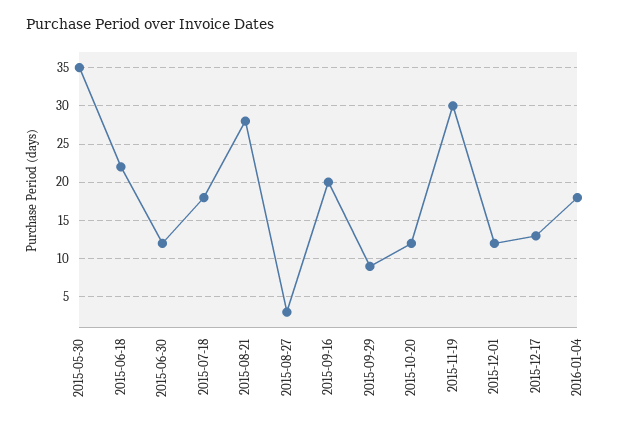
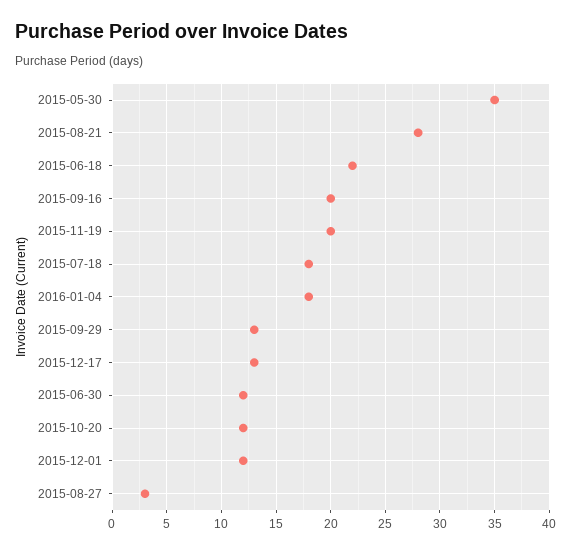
2015-09-29: 9 -> 13
2015-11-19: 30 -> 20

